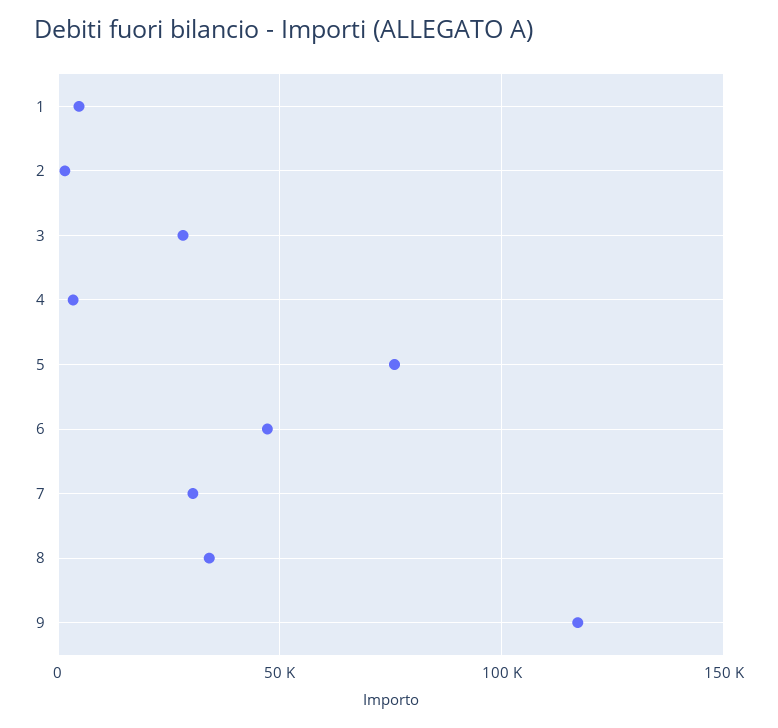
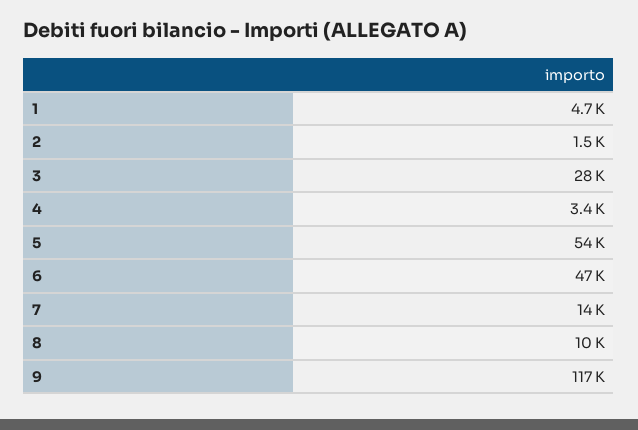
5: 75000 -> 54000
7: 30000 -> 14000
8: 35000 -> 10000

